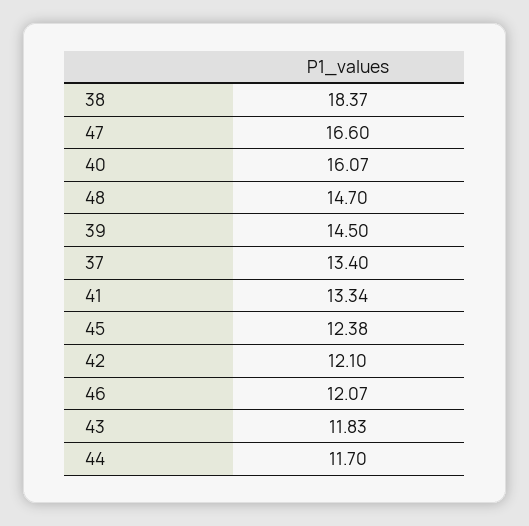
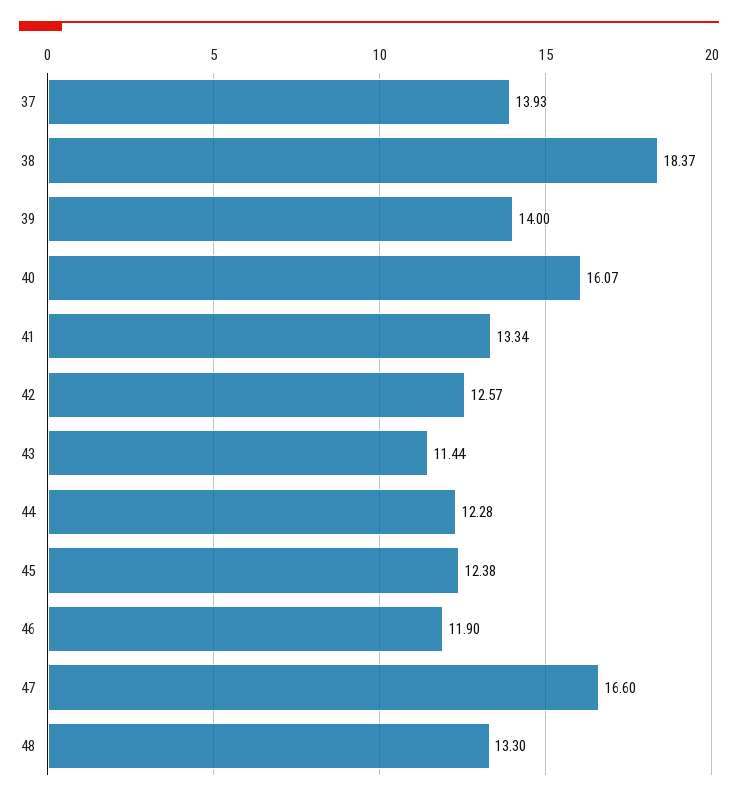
48: 14.7 -> 13.3
39: 14.5 -> 14
37: 13.4 -> 13.93
42: 12.1 -> 12.57
46: 12.07 -> 11.9
43: 11.83 -> 11.44
44: 11.7 -> 12.28

